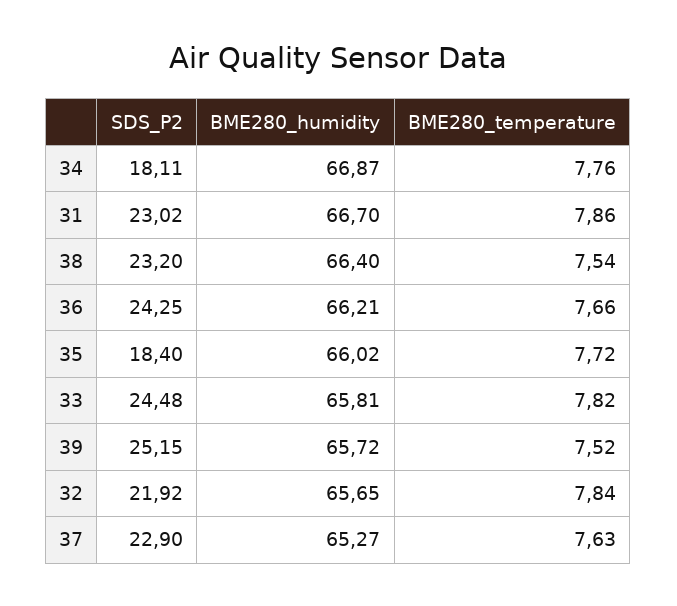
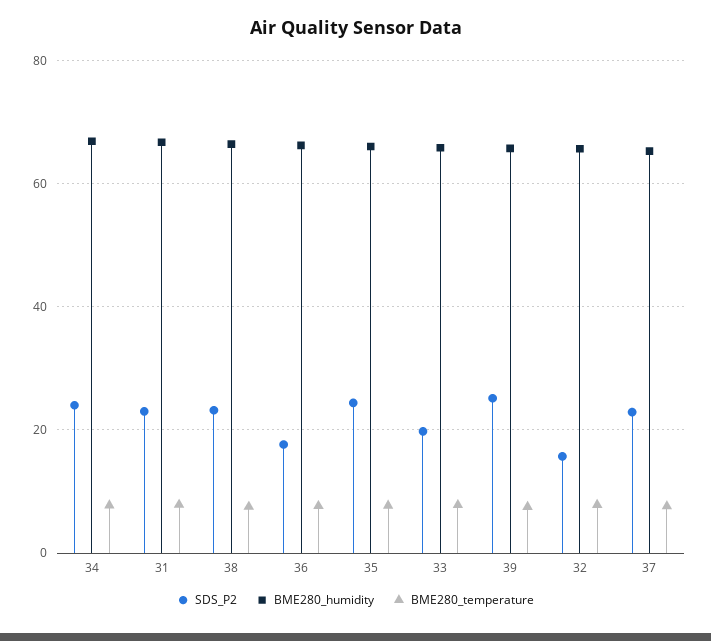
SDS_P2, 34: 18.11 -> 24
SDS_P2, 36: 24.25 -> 18
SDS_P2, 35: 18.4 -> 24
SDS_P2, 33: 24.48 -> 20
SDS_P2, 32: 21.92 -> 16

